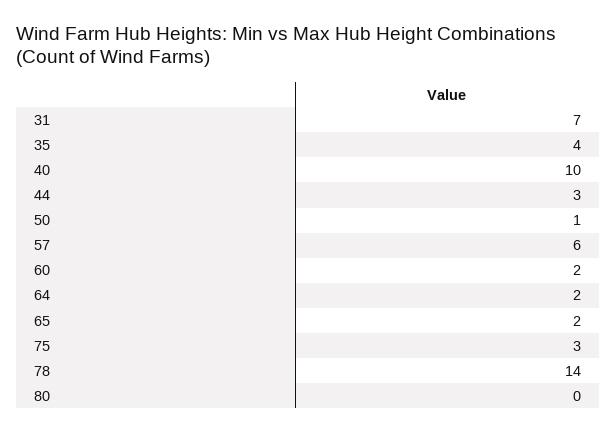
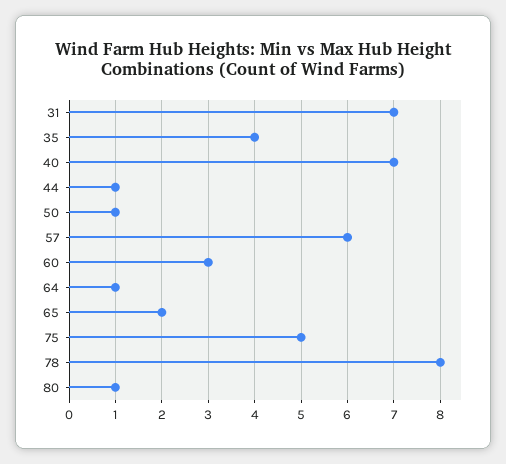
40: 10 -> 7
44: 3 -> 1
60: 2 -> 3
64: 2 -> 1
75: 3 -> 5
78: 14 -> 8
80: 0 -> 1

